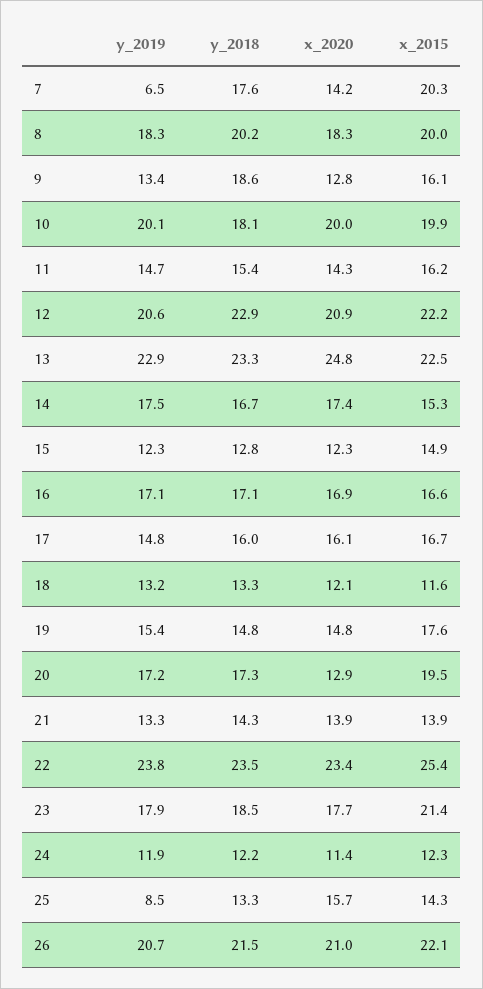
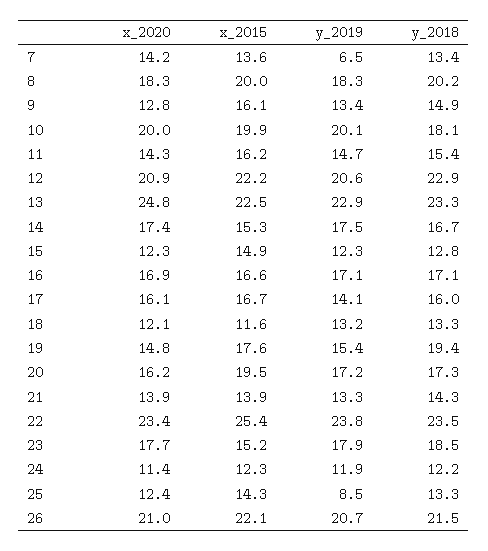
y_2018, 7: 17.6 -> 13.4
x_2015, 7: 20.3 -> 13.6
y_2018, 9: 18.6 -> 14.9
y_2019, 17: 14.8 -> 14.1
y_2018, 19: 14.8 -> 19.4
x_2020, 20: 12.9 -> 16.2
x_2015, 23: 21.4 -> 15.2
x_2020, 25: 15.7 -> 12.4

